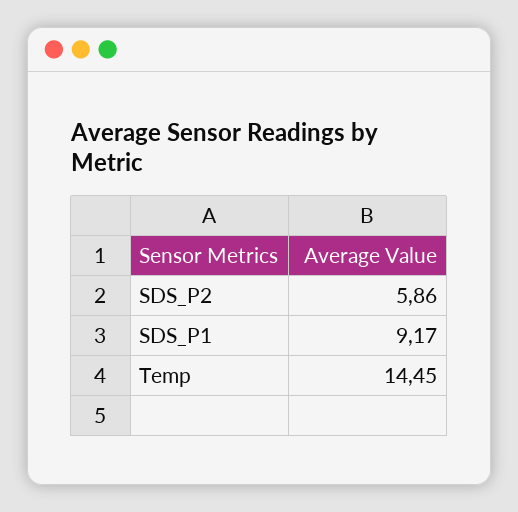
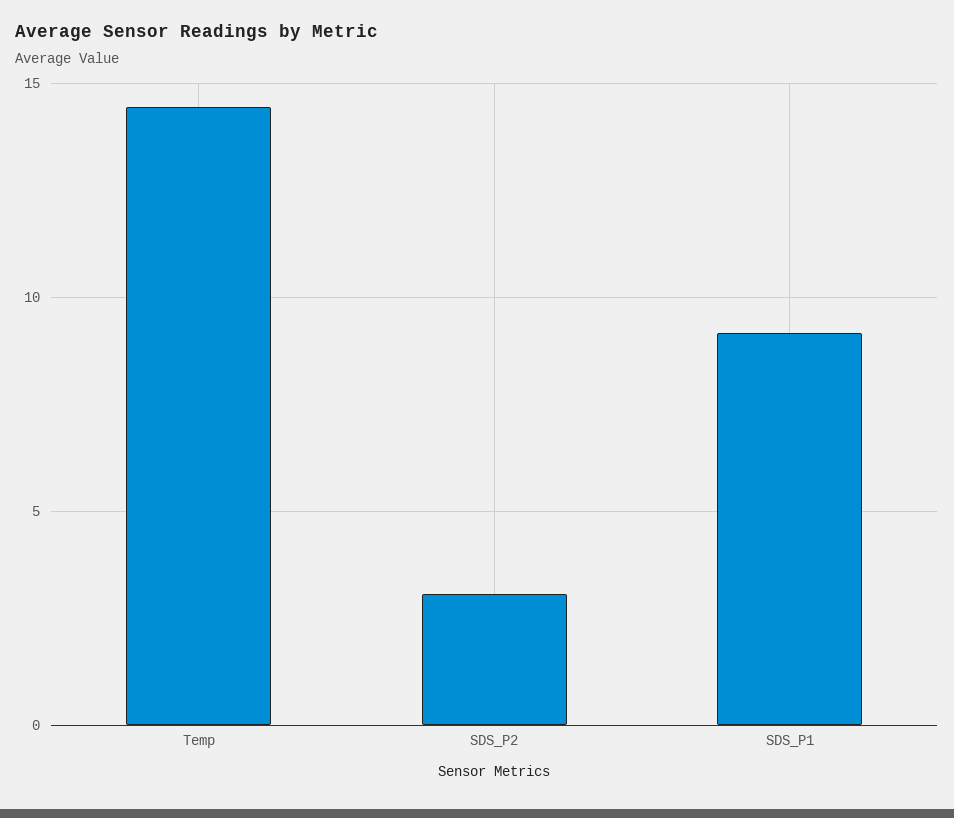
SDS_P2: 5.86 -> 3

